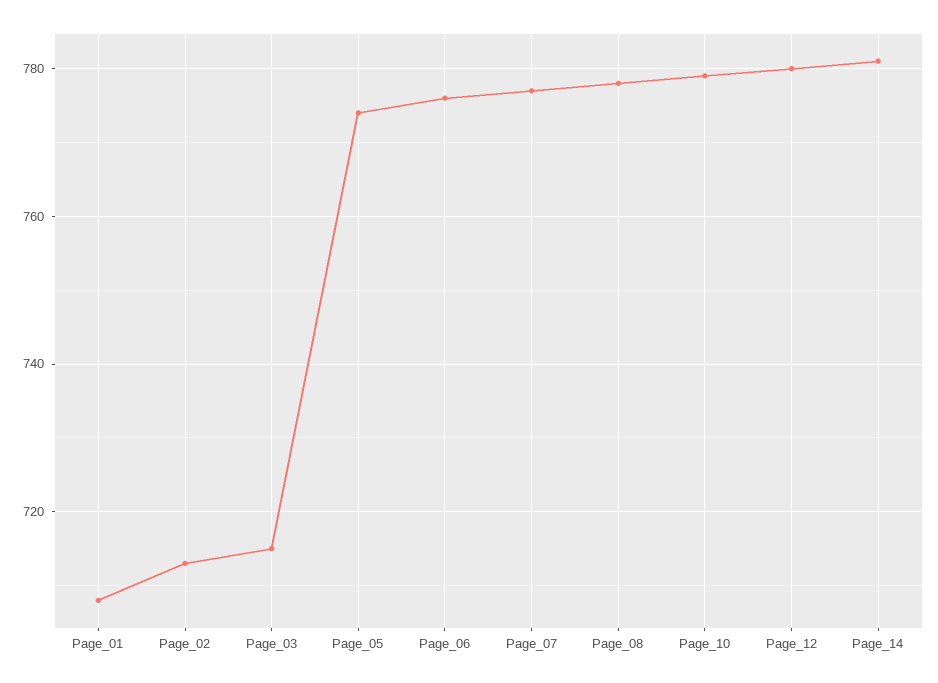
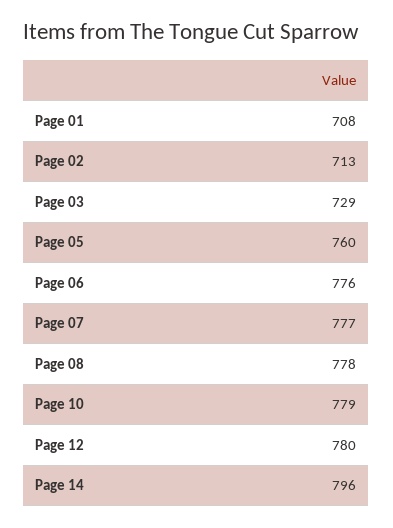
Page_03: 715 -> 729
Page_05: 775 -> 760
Page_14: 780 -> 796

